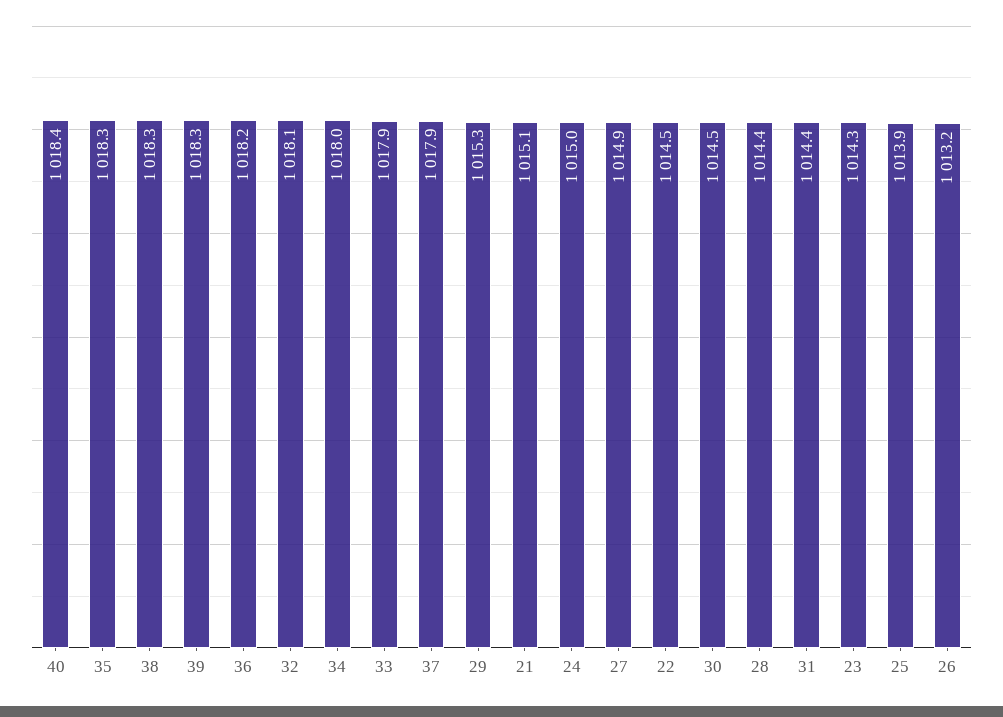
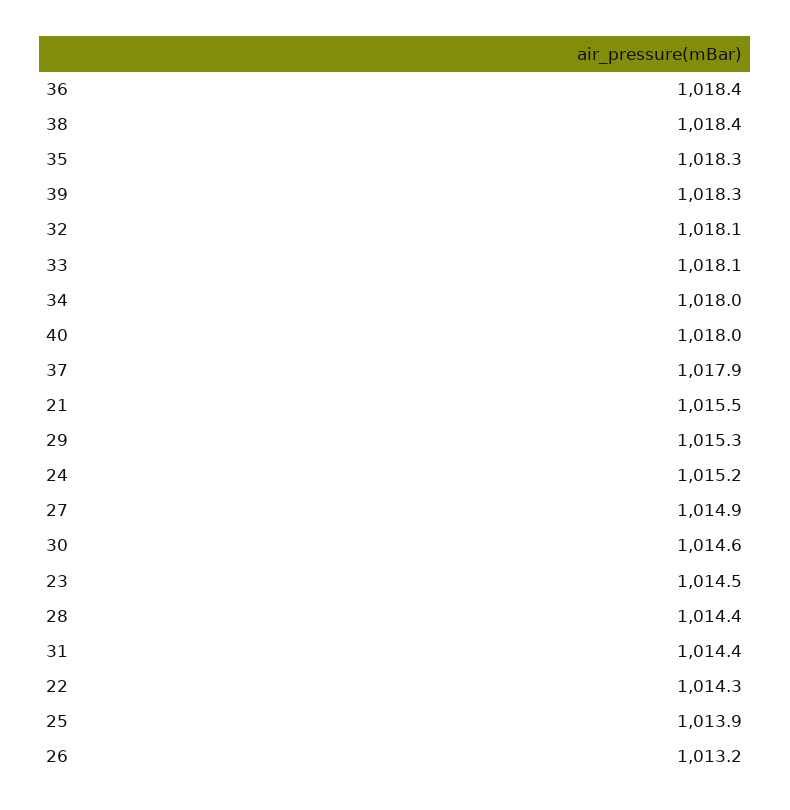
40: 1018.4 -> 1018
38: 1018.3 -> 1018.4
36: 1018.2 -> 1018.4
33: 1017.9 -> 1018.1
21: 1015.1 -> 1015.5
24: 1015 -> 1015.2
22: 1014.5 -> 1014.3
30: 1014.5 -> 1014.6
23: 1014.3 -> 1014.5

